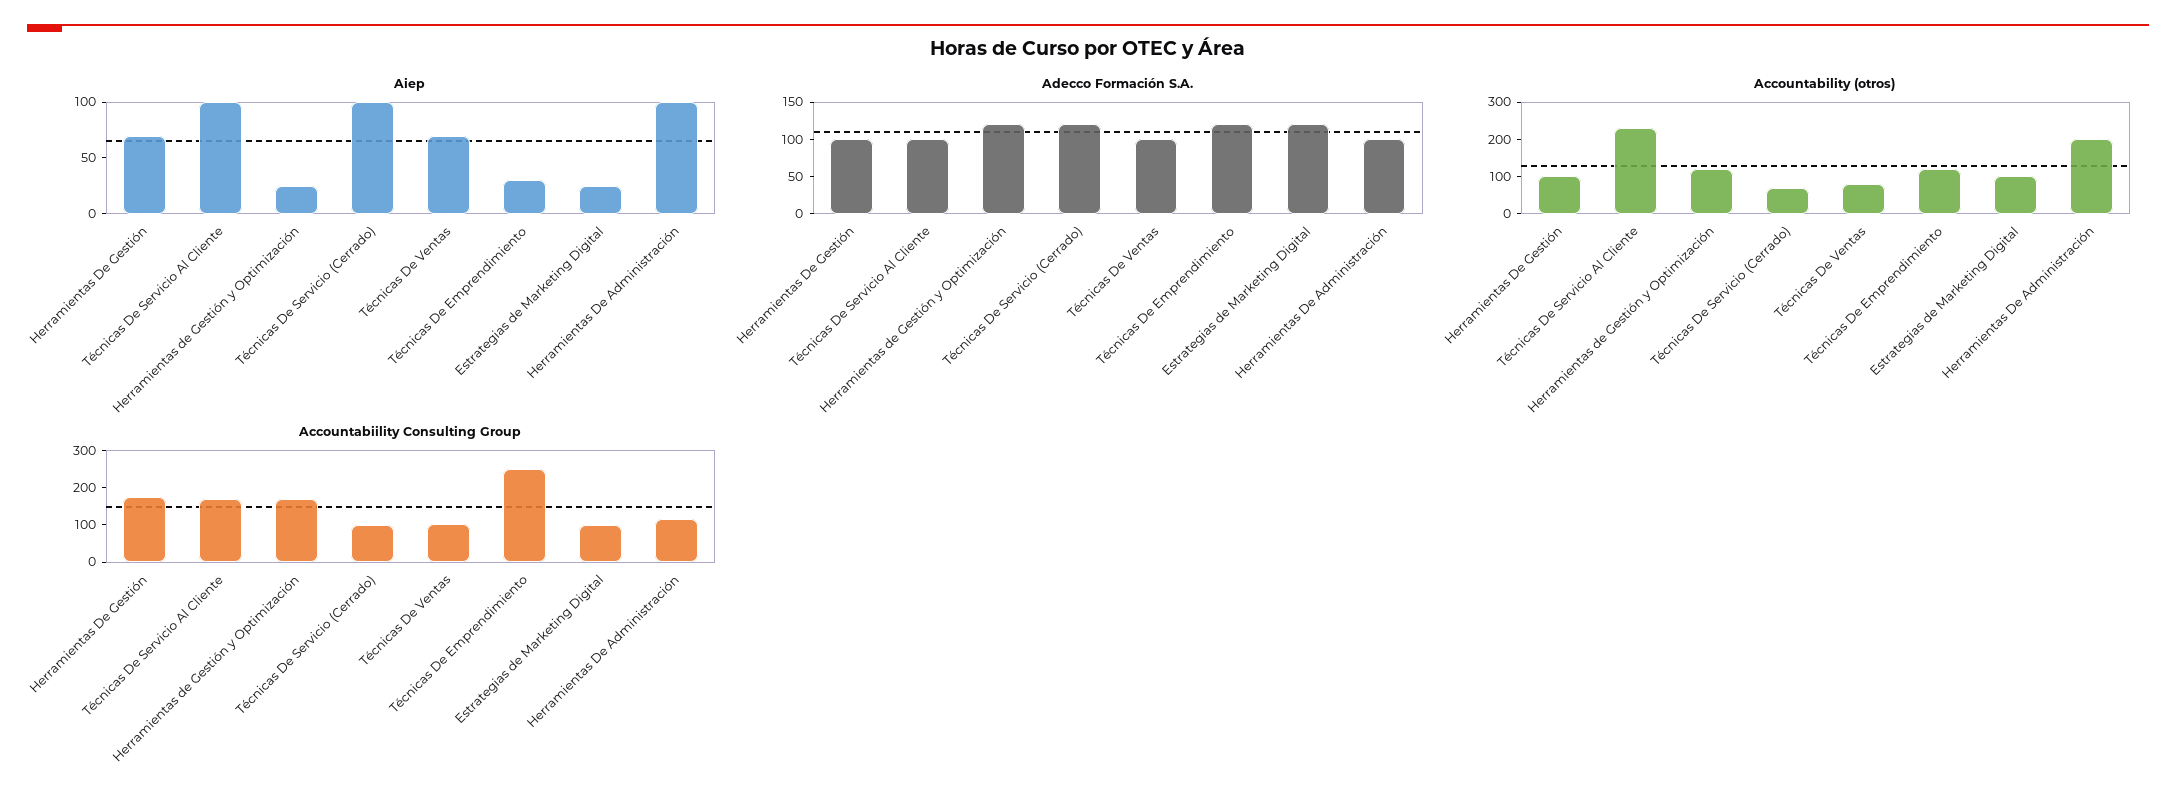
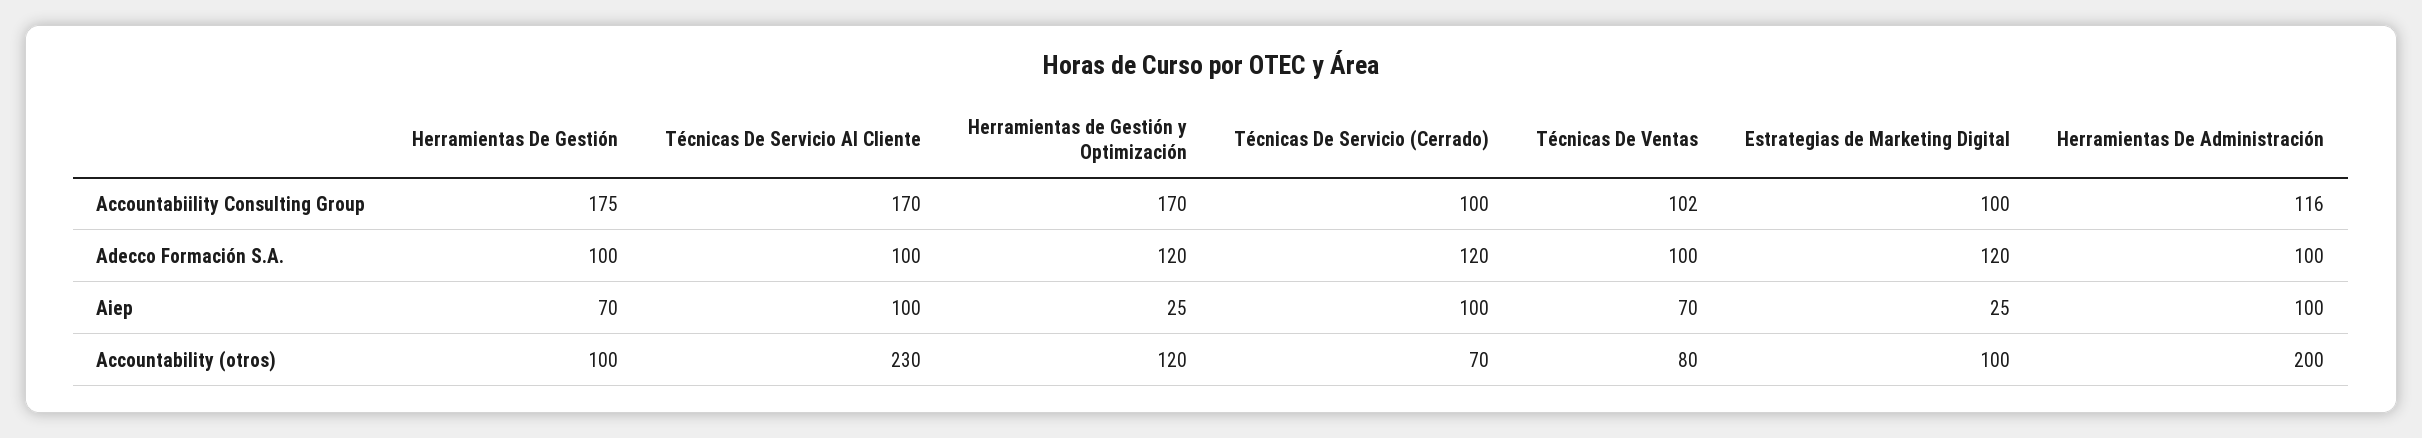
Aiep, Técnicas De Emprendimiento: 30 -> none
Adecco Formación S.A., Técnicas De Emprendimiento: 125 -> none
Accountability (otros), Técnicas De Emprendimiento: 125 -> none
Accountabiility Consulting Group, Técnicas De Emprendimiento: 250 -> none

